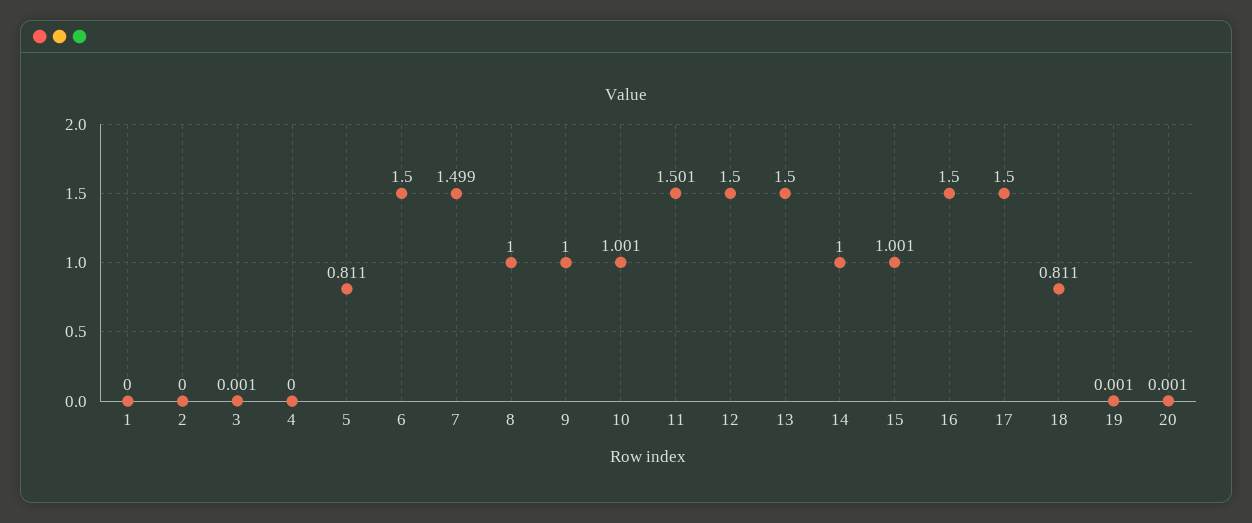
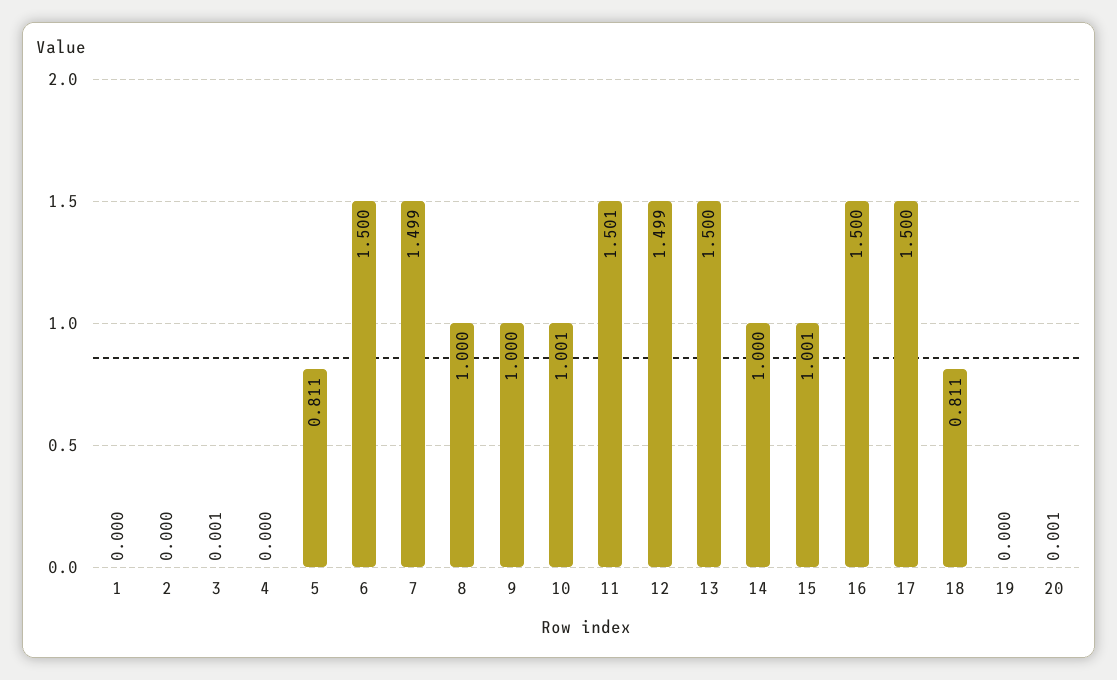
12: 1.5 -> 1.499
19: 0.001 -> 0

